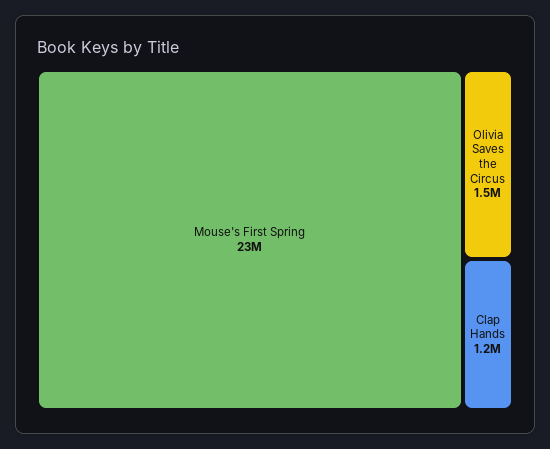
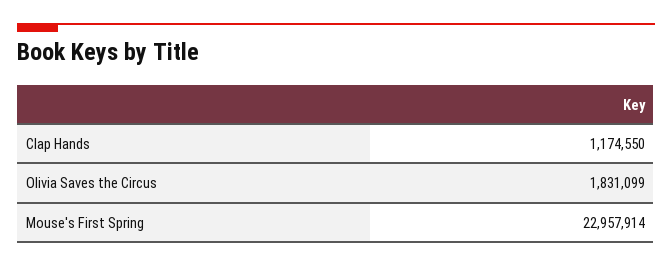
Olivia Saves the Circus: 1500000 -> 1831099

